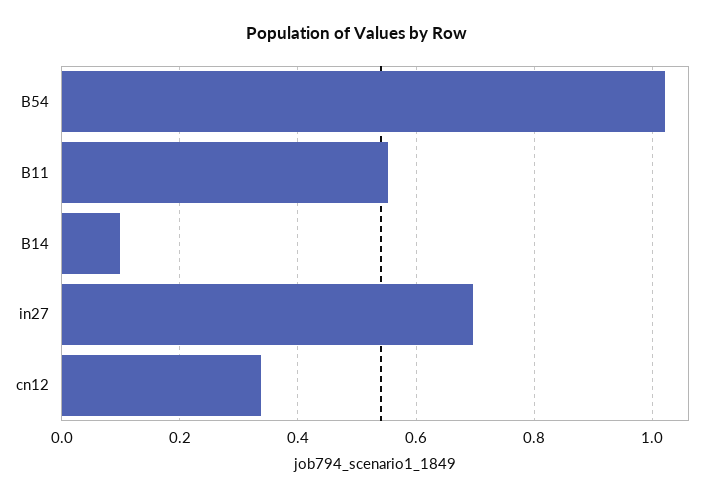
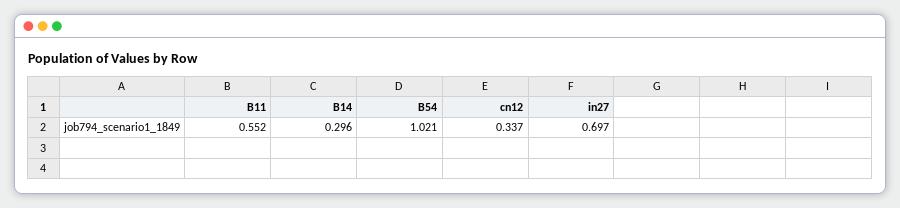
B14: 0.1 -> 0.296

